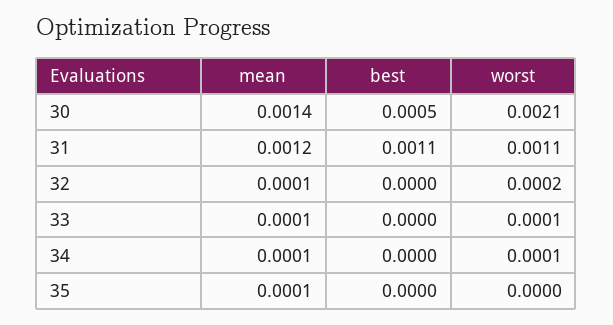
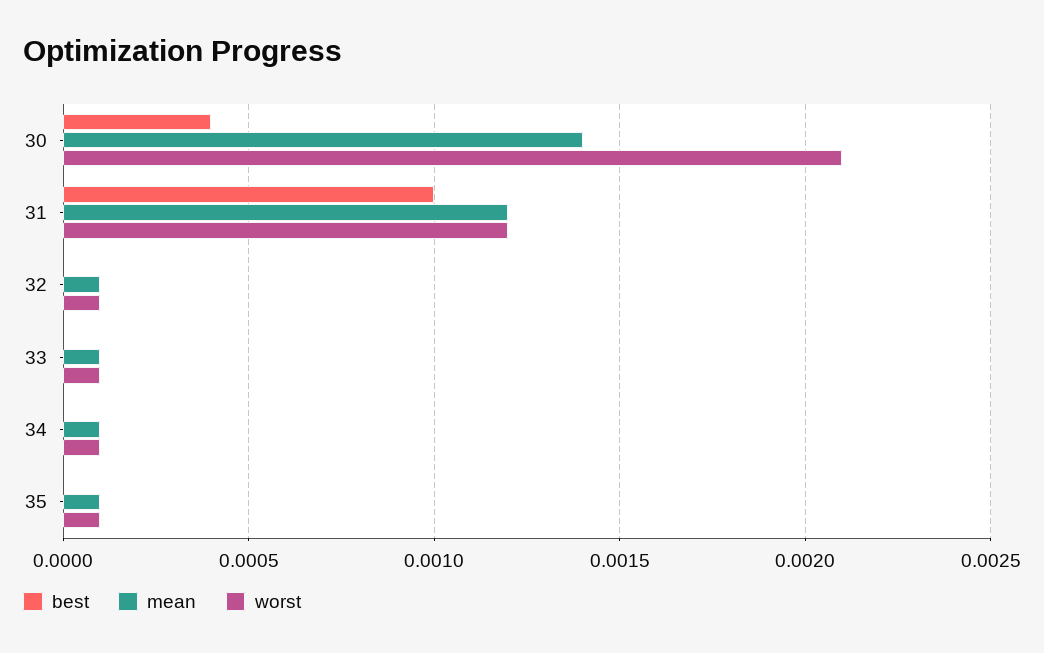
best, 30: 0.0005 -> 0.0004
best, 31: 0.0011 -> 0.001
worst, 31: 0.0011 -> 0.0012
worst, 32: 0.0002 -> 0.0001
worst, 35: 0 -> 0.0001

